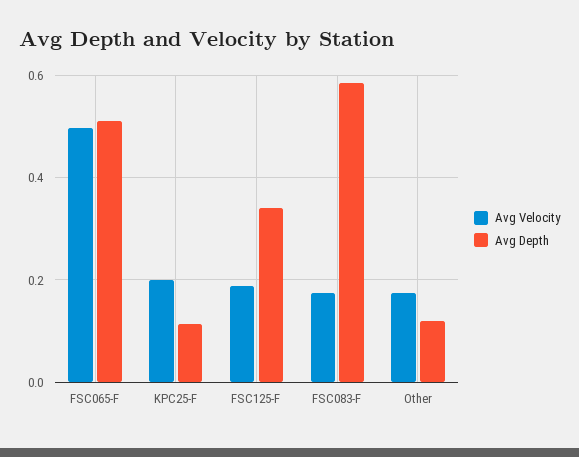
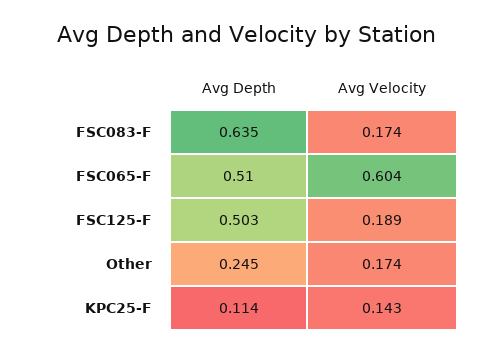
Avg Velocity, FSC065-F: 0.5 -> 0.604
Avg Velocity, KPC25-F: 0.2 -> 0.143
Avg Depth, FSC125-F: 0.34 -> 0.503
Avg Depth, FSC083-F: 0.58 -> 0.635
Avg Depth, Other: 0.12 -> 0.245

